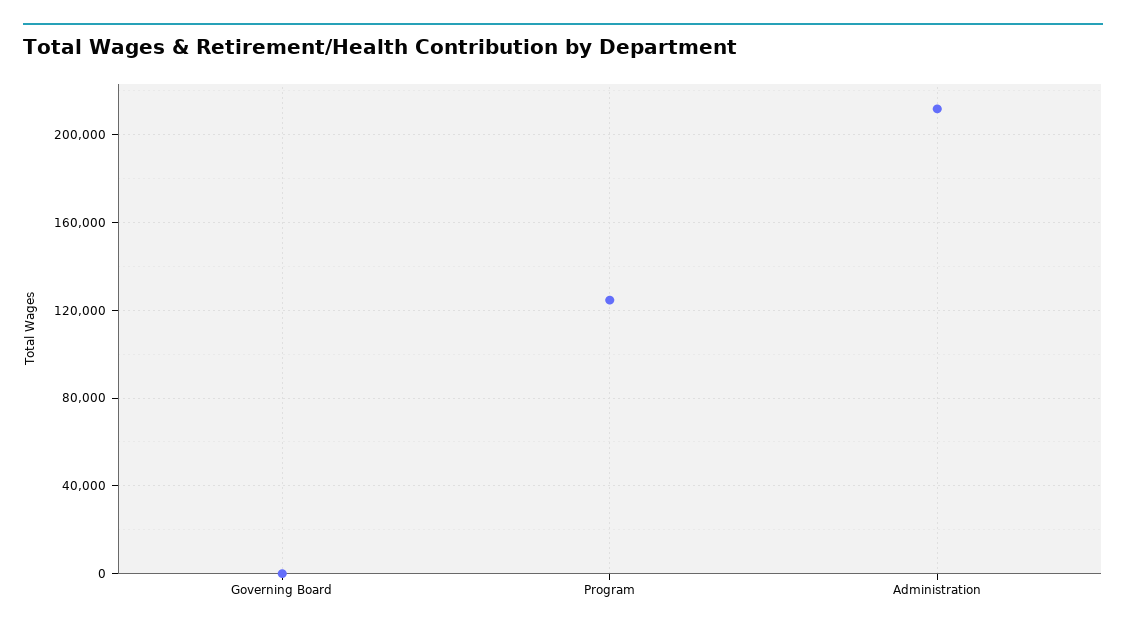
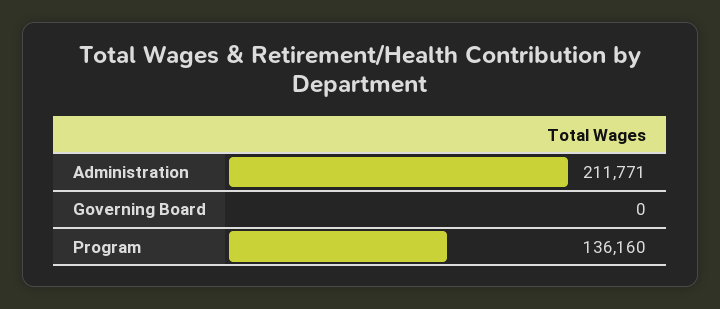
Program: 125000 -> 136160

